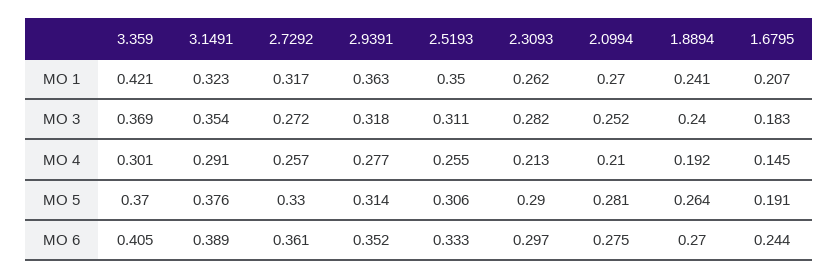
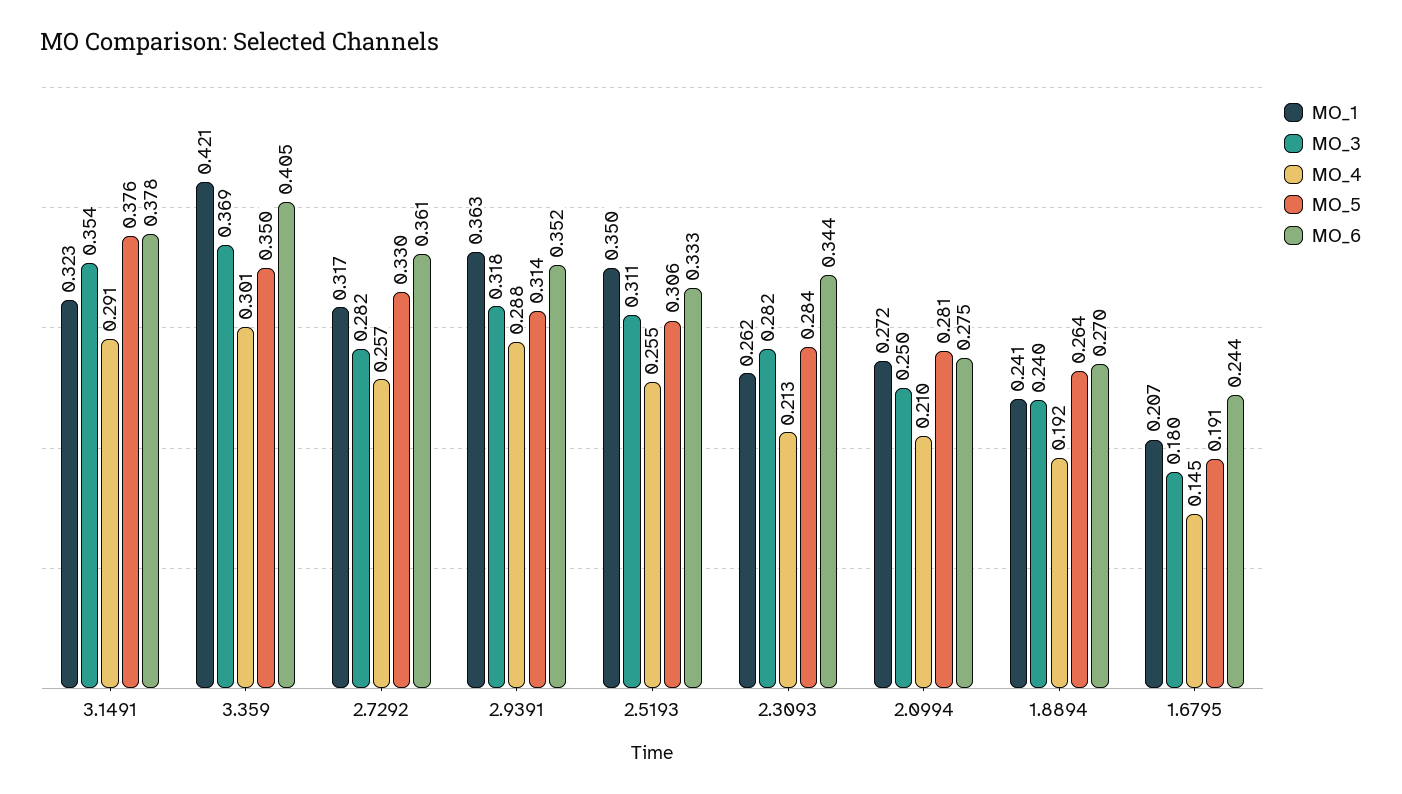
MO 1, 2.0994: 0.27 -> 0.272
MO 3, 2.7292: 0.272 -> 0.282
MO 3, 2.0994: 0.252 -> 0.25
MO 3, 1.6795: 0.183 -> 0.18
MO 4, 2.9391: 0.277 -> 0.288
MO 5, 3.359: 0.37 -> 0.35
MO 5, 2.3093: 0.29 -> 0.284
MO 6, 3.1491: 0.389 -> 0.378
MO 6, 2.3093: 0.297 -> 0.344

